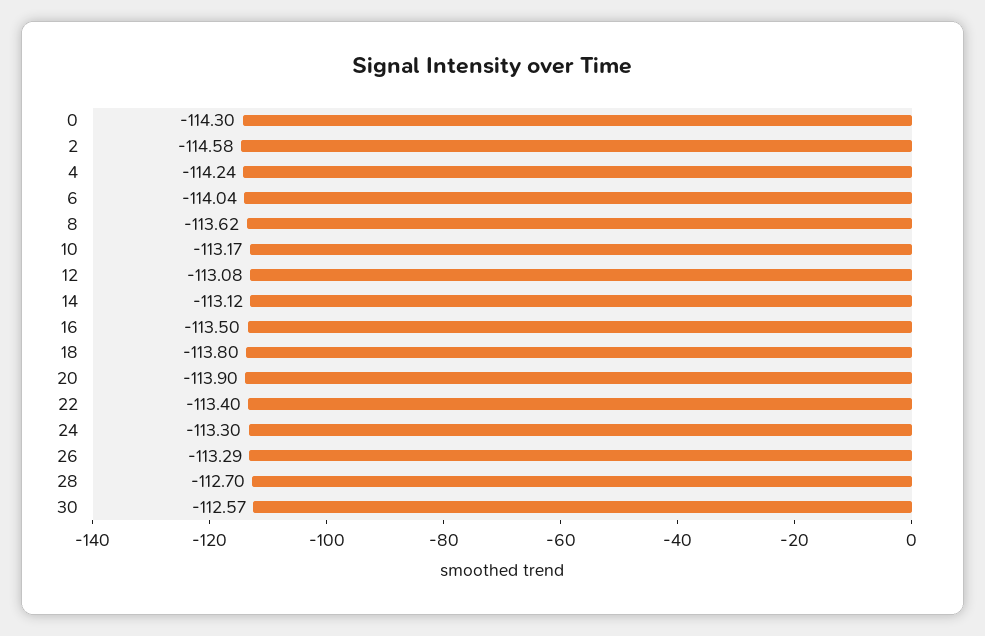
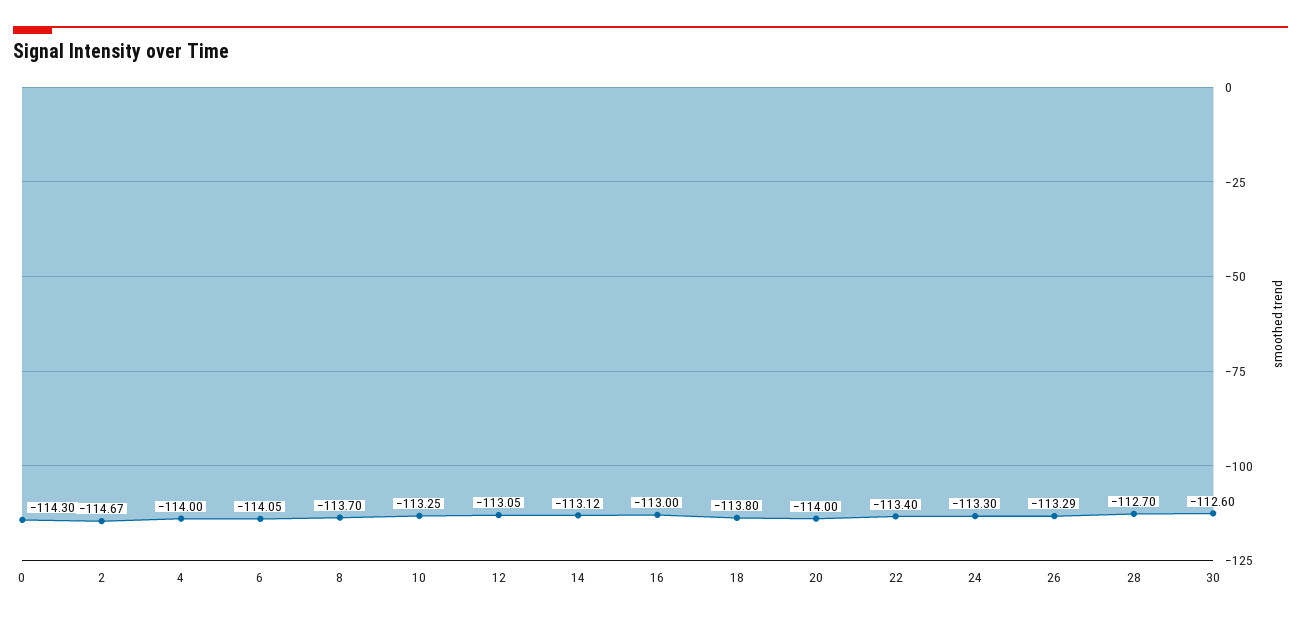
2: -114.58 -> -114.67
4: -114.24 -> -114
6: -114.04 -> -114.05
8: -113.62 -> -113.7
10: -113.17 -> -113.25
12: -113.08 -> -113.05
16: -113.5 -> -113
20: -113.9 -> -114
30: -112.57 -> -112.6

